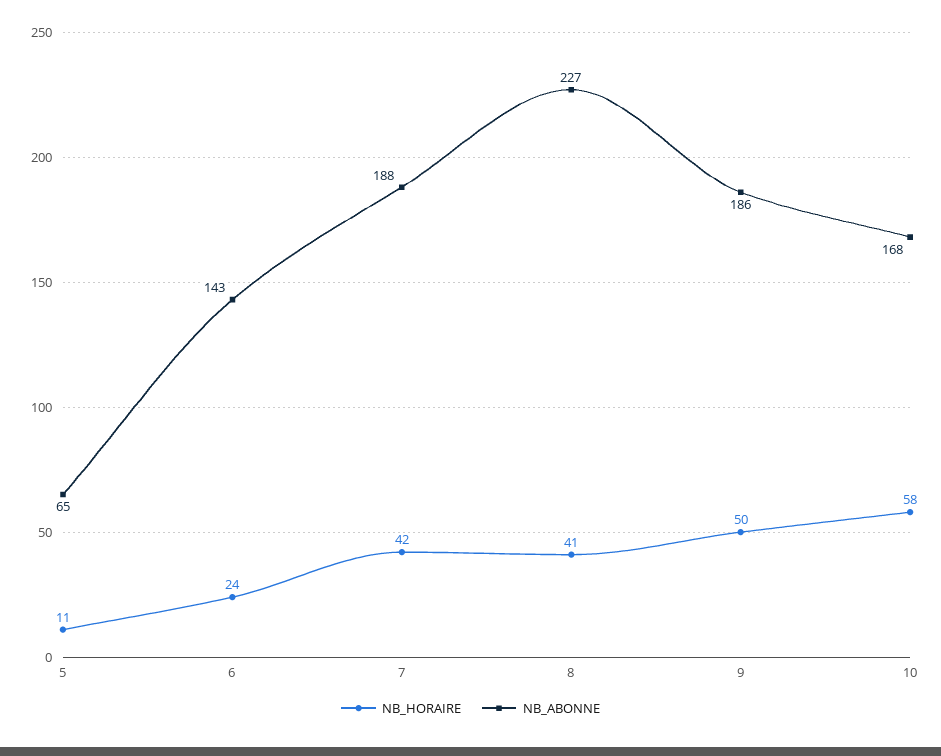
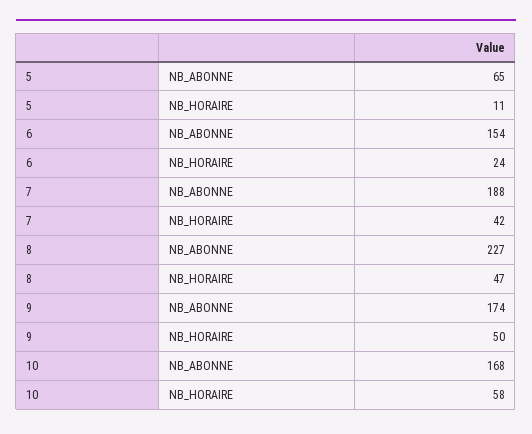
NB_ABONNE, 6: 143 -> 154
NB_HORAIRE, 8: 41 -> 47
NB_ABONNE, 9: 186 -> 174

